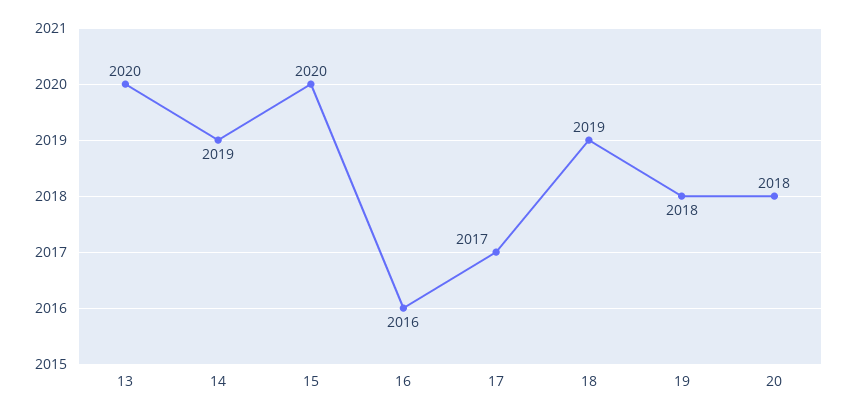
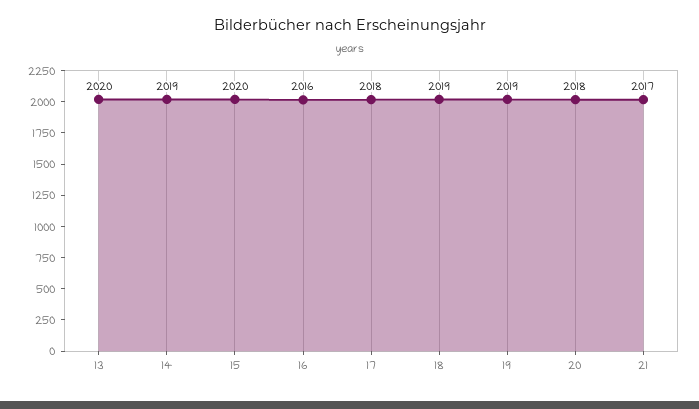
17: 2017 -> 2018
19: 2018 -> 2019
21: none -> 2017

